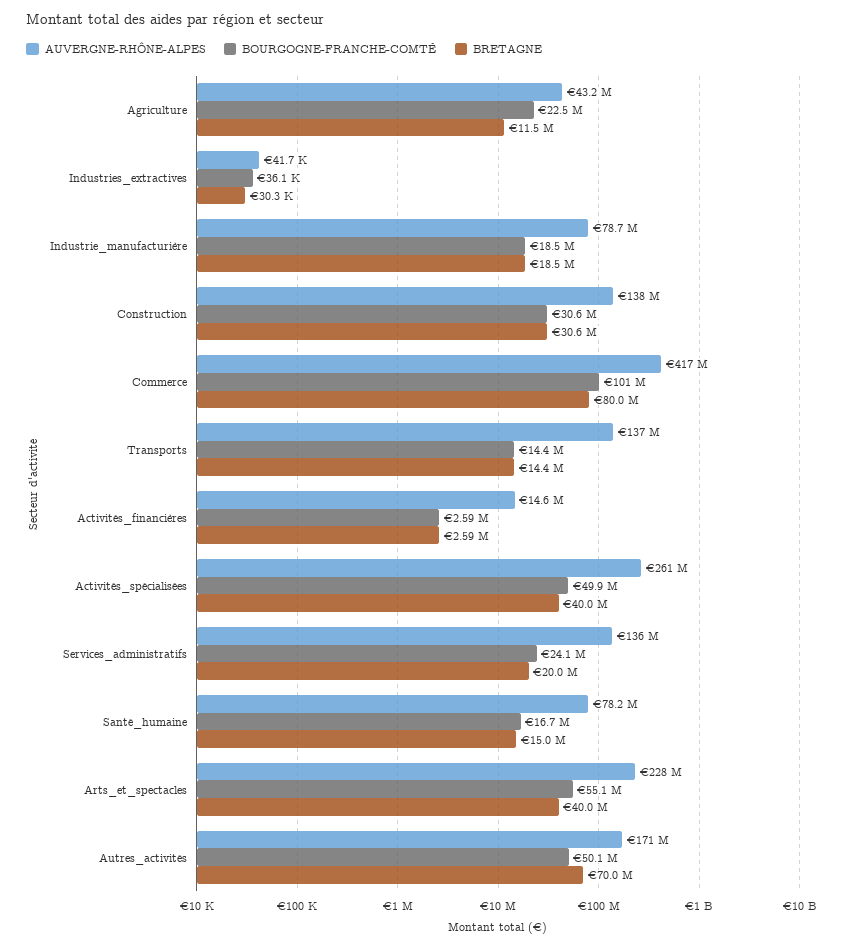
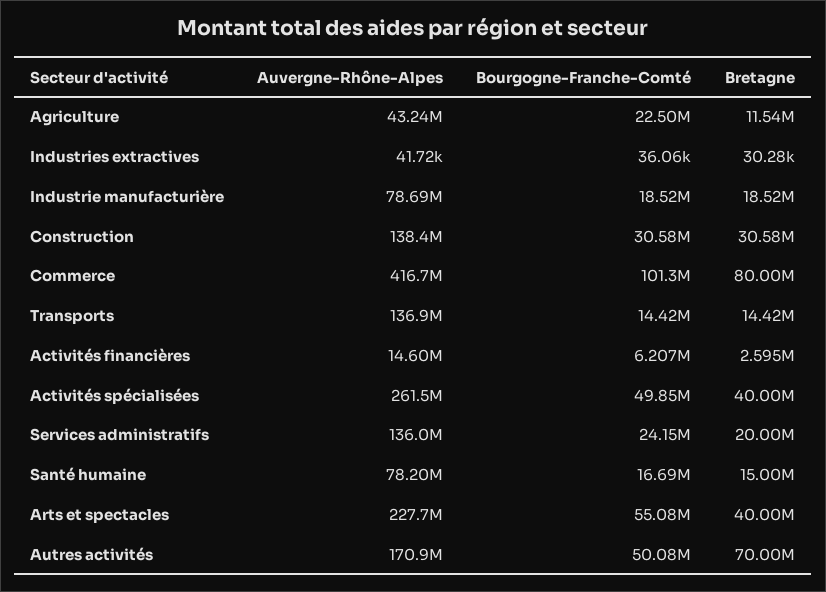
BOURGOGNE-FRANCHE-COMTÉ, Activités_financières: 2590000 -> 6207000

